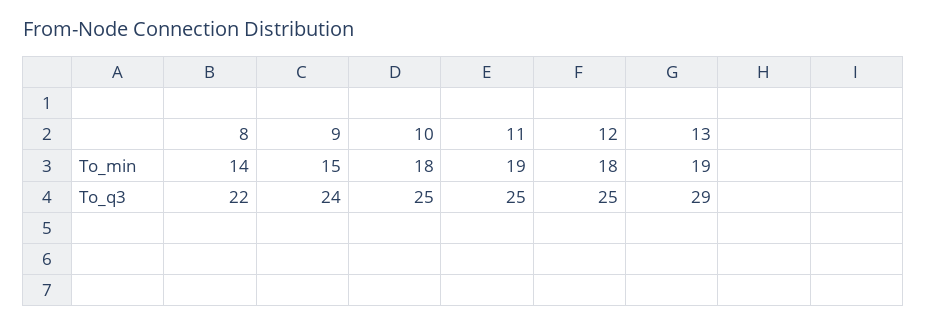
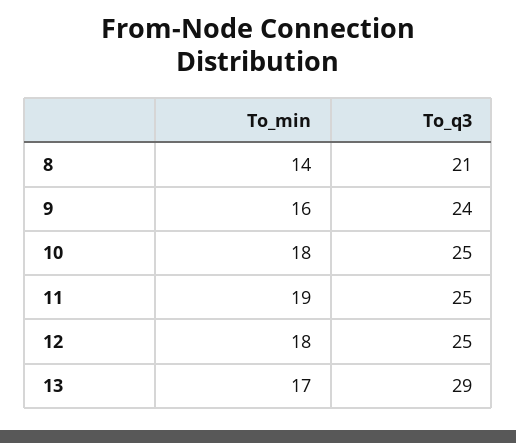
9, To_min: 15 -> 16
13, To_min: 19 -> 17
8, To_q3: 22 -> 21

